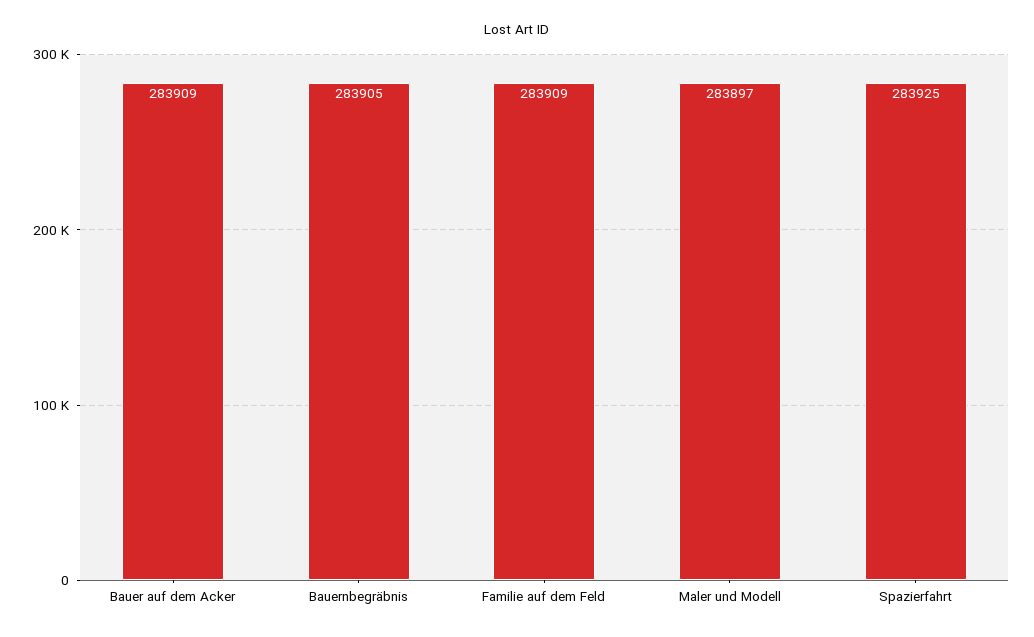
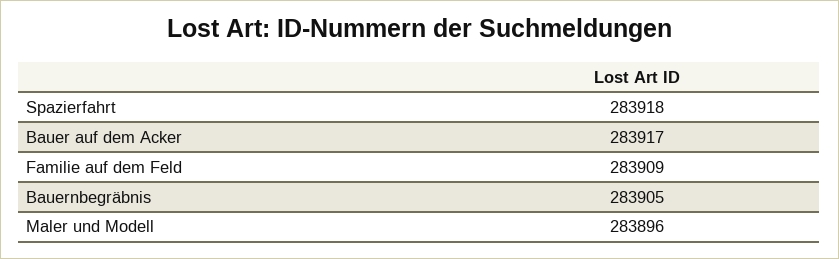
Bauer auf dem Acker: 283909 -> 283917
Maler und Modell: 283897 -> 283896
Spazierfahrt: 283925 -> 283918

